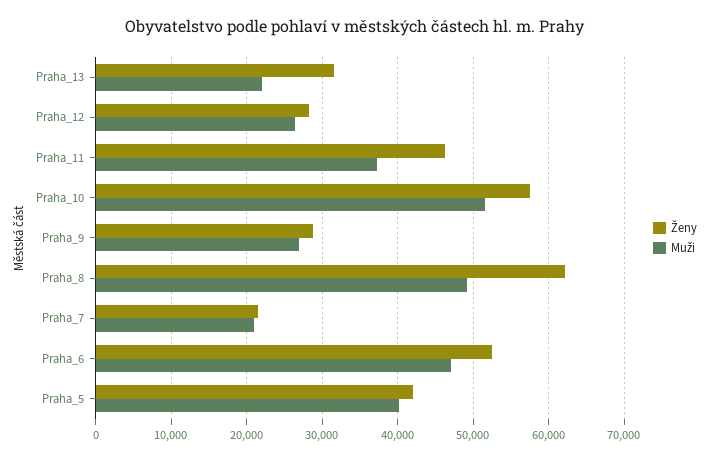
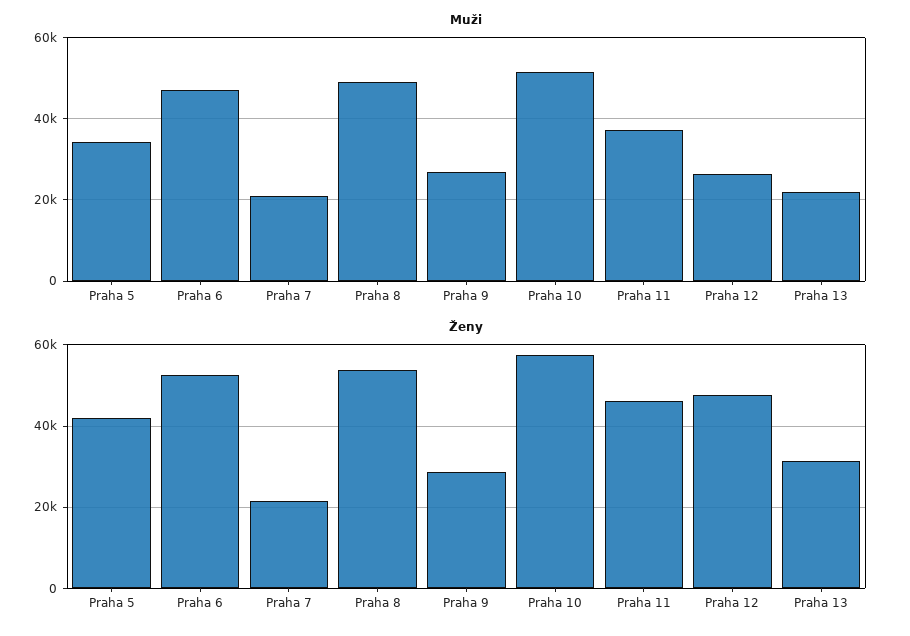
Ženy, Praha_12: 28000 -> 48000
Ženy, Praha_8: 62000 -> 54000
Muži, Praha_5: 40000 -> 34000

